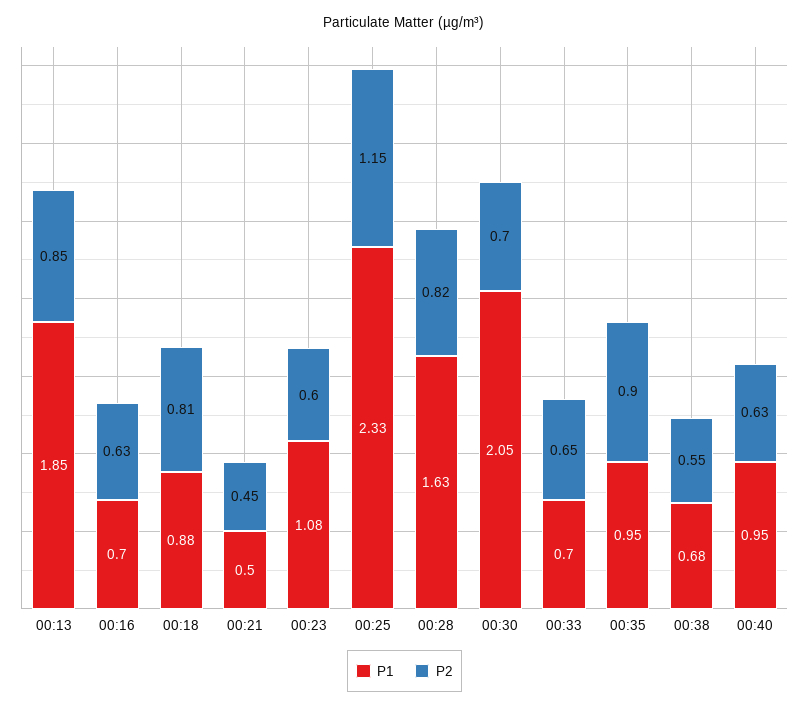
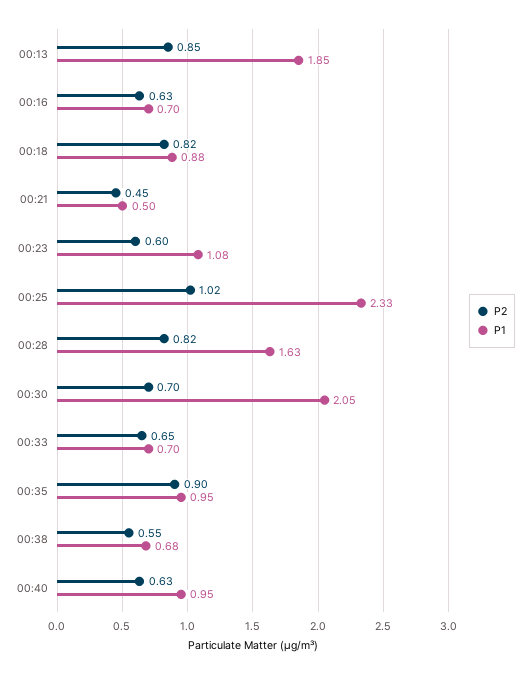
P2, 00:18: 0.81 -> 0.82
P2, 00:25: 1.15 -> 1.02

